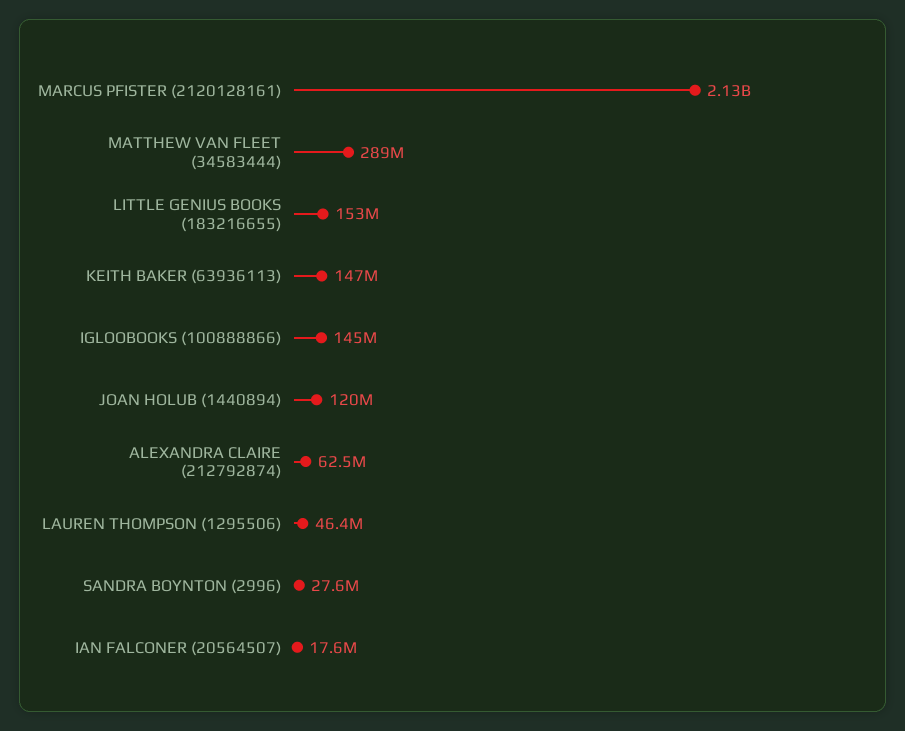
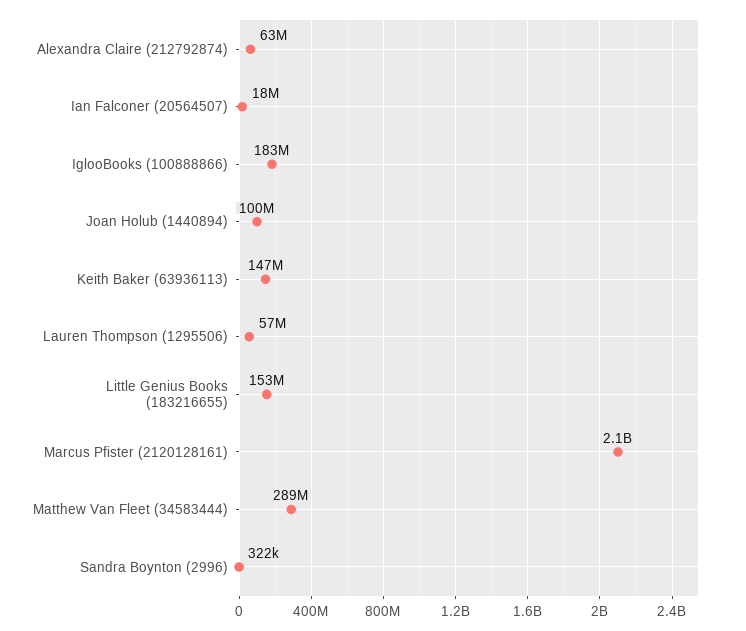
IGLOOBOOKS (100888866): 145000000 -> 183000000
JOAN HOLUB (1440894): 120000000 -> 100000000
LAUREN THOMPSON (1295506): 46400000 -> 57000000
SANDRA BOYNTON (2996): 27600000 -> 322000

